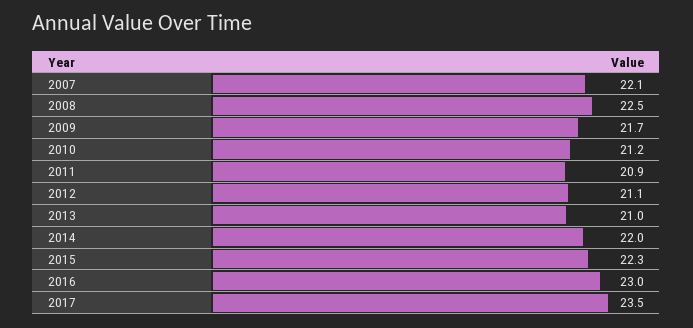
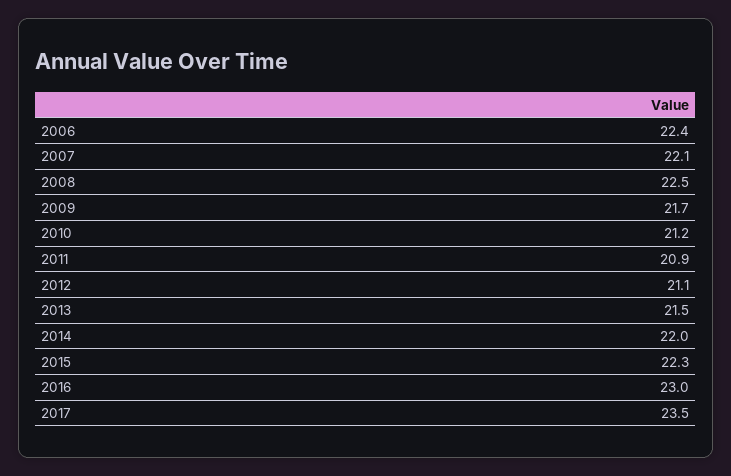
2013: 21 -> 21.5
2006: none -> 22.4

